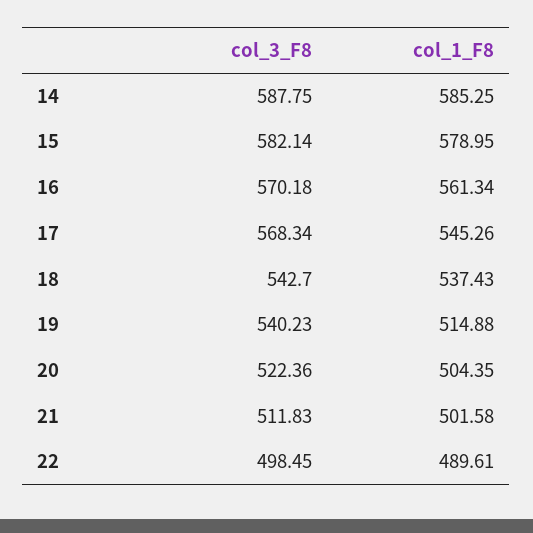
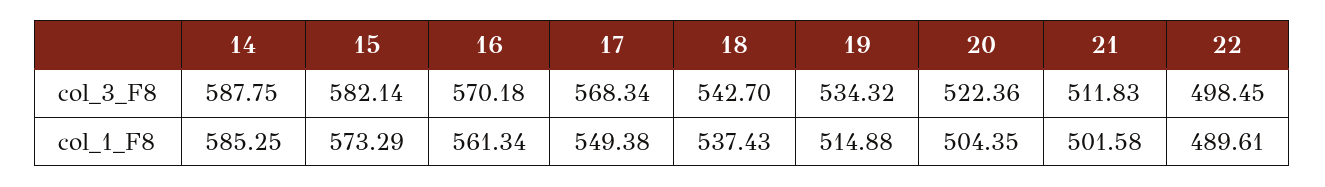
col_1_F8, 15: 578.95 -> 573.29
col_1_F8, 17: 545.26 -> 549.38
col_3_F8, 19: 540.23 -> 534.32

